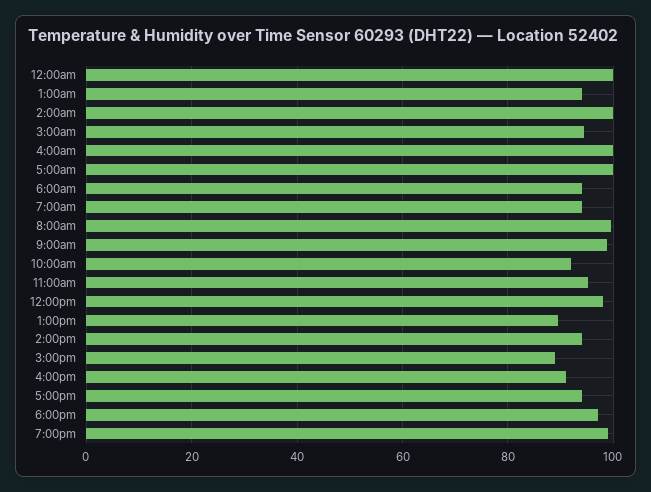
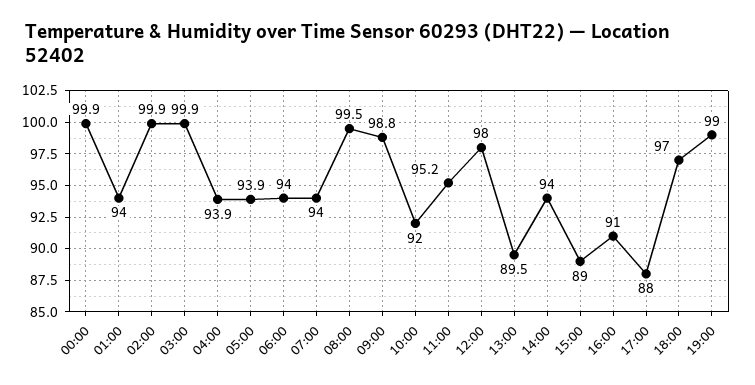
3:00am: 94 -> 99.9
4:00am: 100 -> 93.9
5:00am: 100 -> 93.9
5:00pm: 94 -> 88

